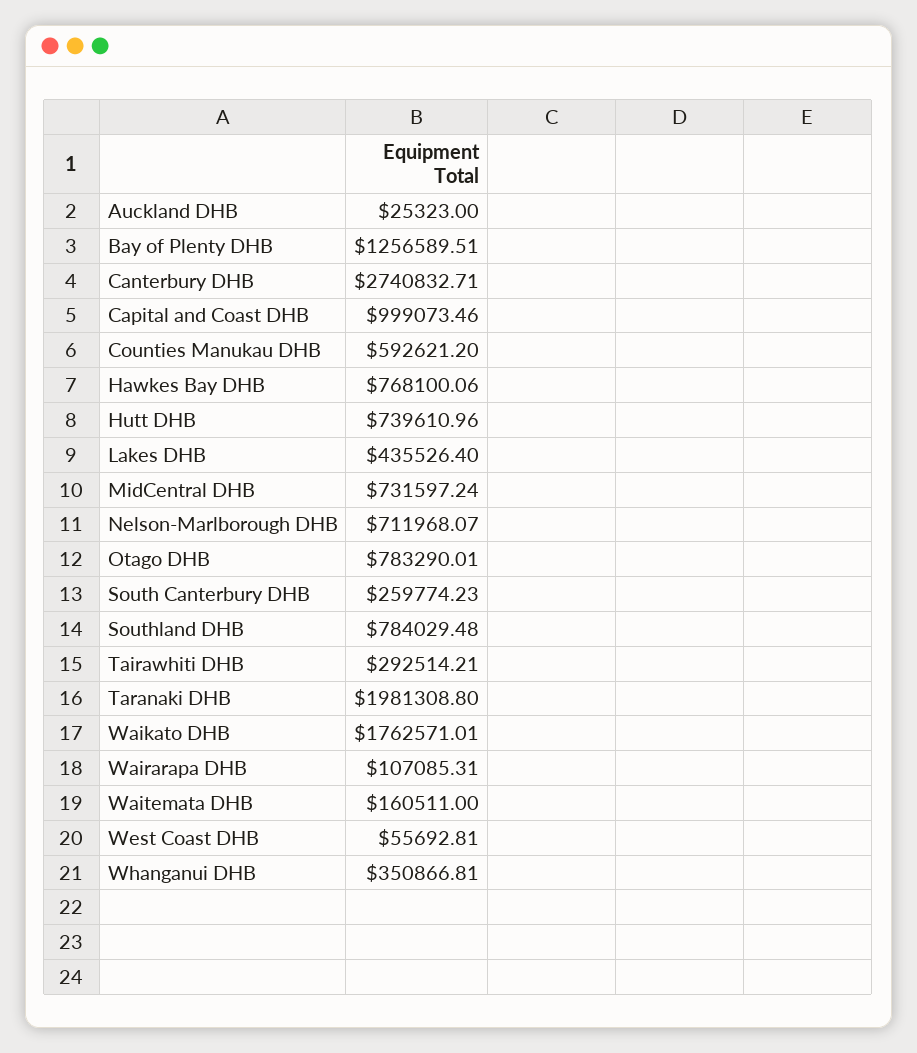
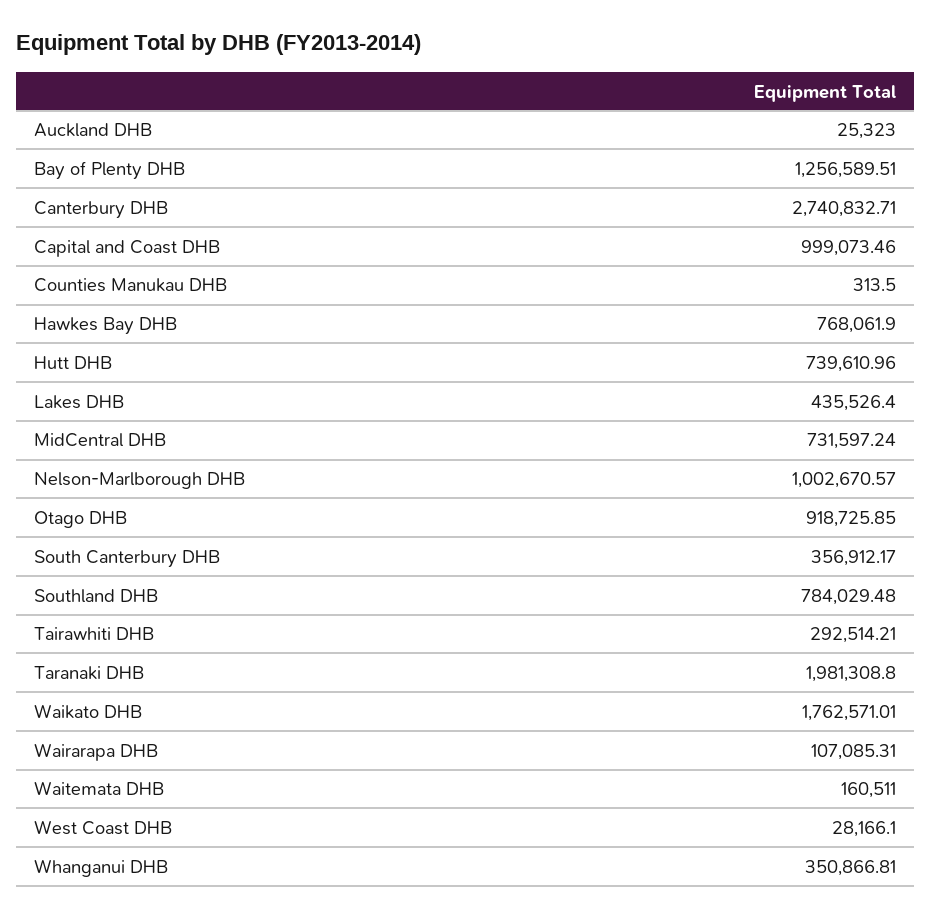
Counties Manukau DHB: 592621.2 -> 313.5
Hawkes Bay DHB: 768100.06 -> 768061.9
Nelson-Marlborough DHB: 711968.07 -> 1002670.57
Otago DHB: 783290.01 -> 918725.85
South Canterbury DHB: 259774.23 -> 356912.17
West Coast DHB: 55692.81 -> 28166.1

